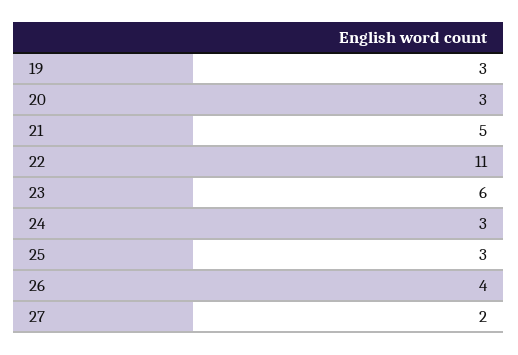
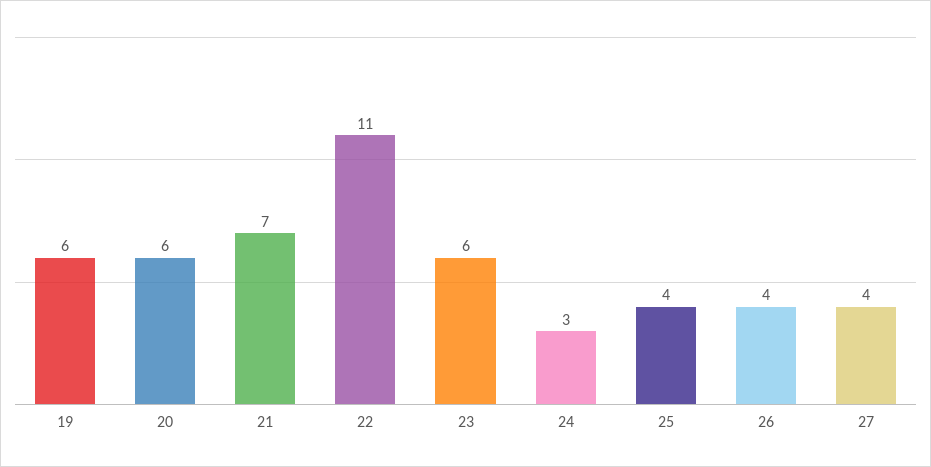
19: 3 -> 6
20: 3 -> 6
21: 5 -> 7
25: 3 -> 4
27: 2 -> 4

